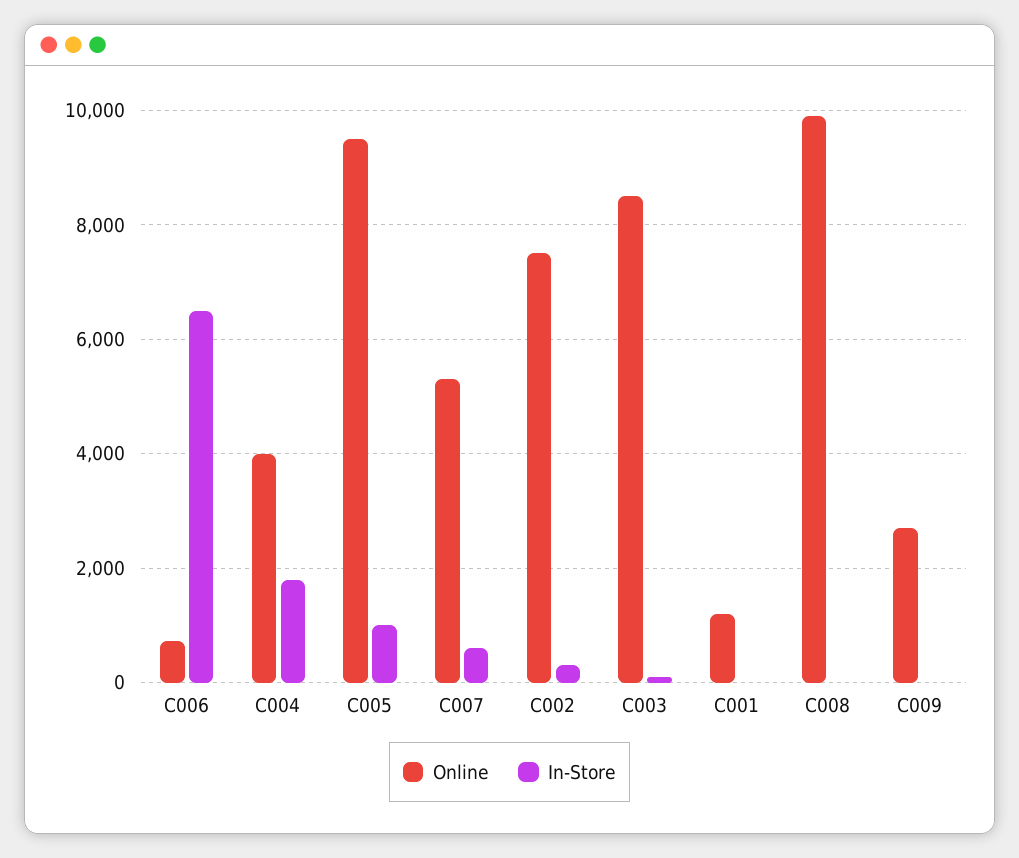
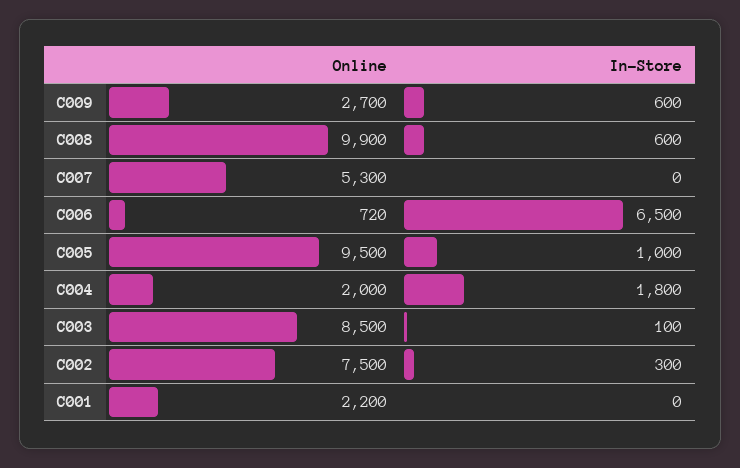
Online, C004: 4000 -> 2000
In-Store, C007: 600 -> 0
Online, C001: 1200 -> 2200
In-Store, C008: 0 -> 600
In-Store, C009: 0 -> 600

